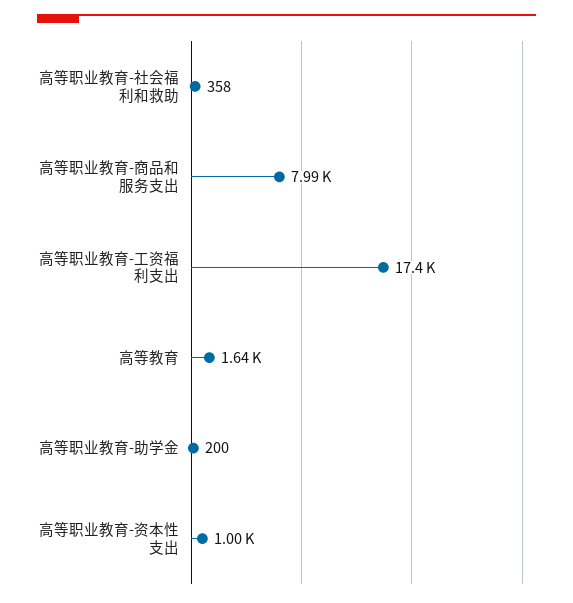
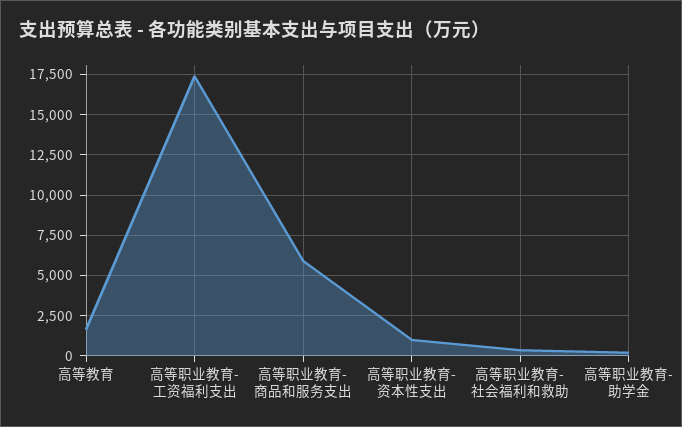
高等职业教育-商品和服务支出: 7990 -> 6000

